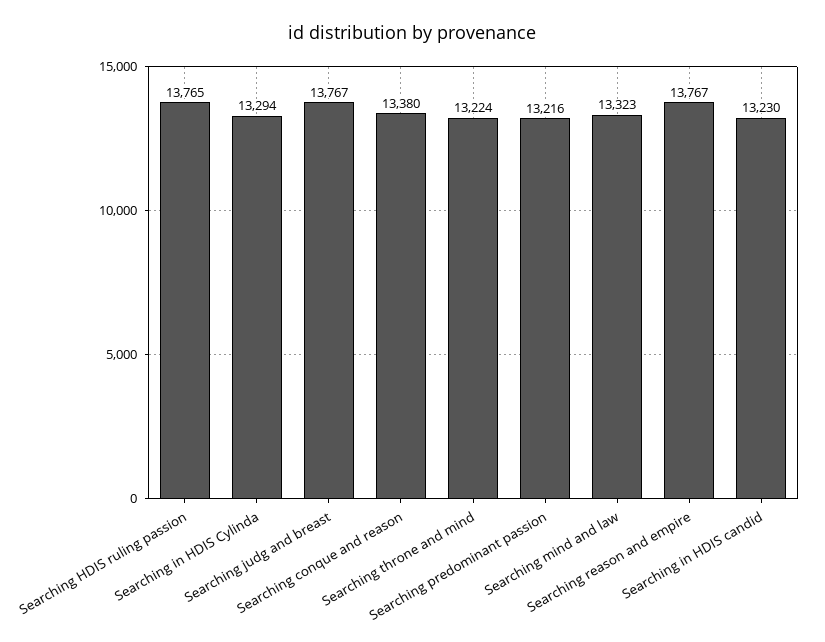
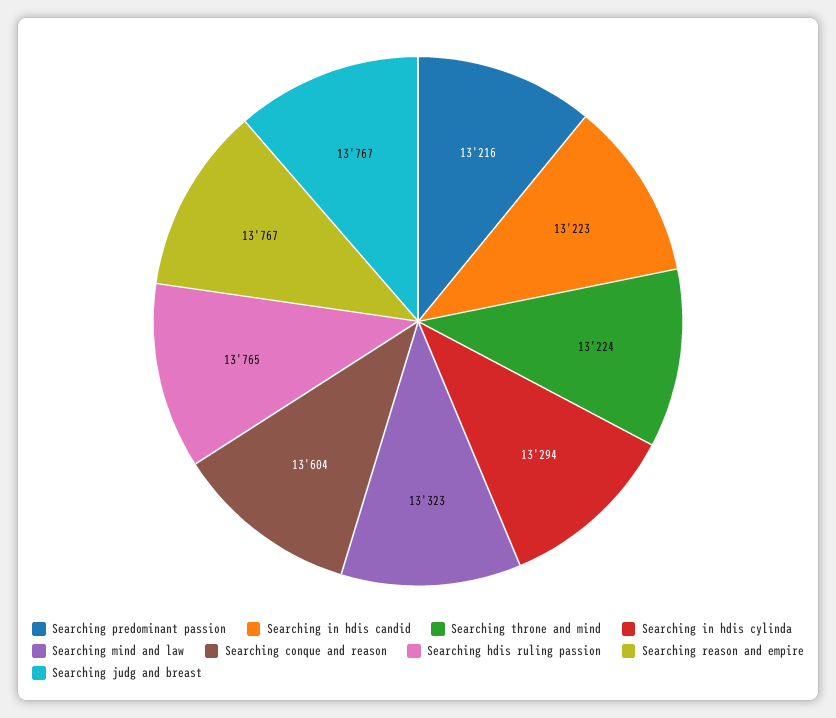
Searching conque and reason: 13380 -> 13604
Searching in HDIS candid: 13230 -> 13223

